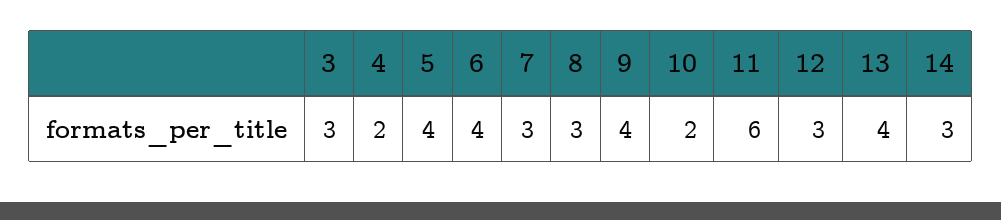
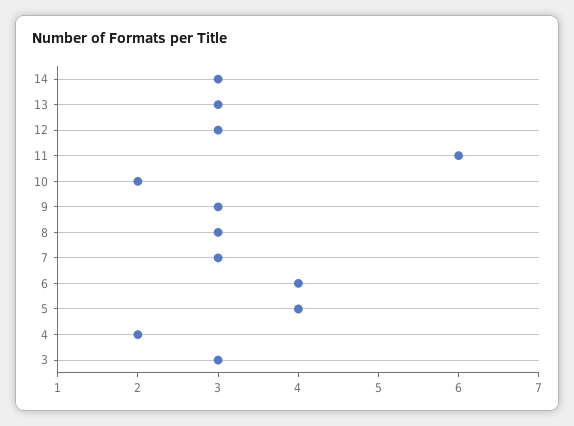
9: 4 -> 3
13: 4 -> 3

